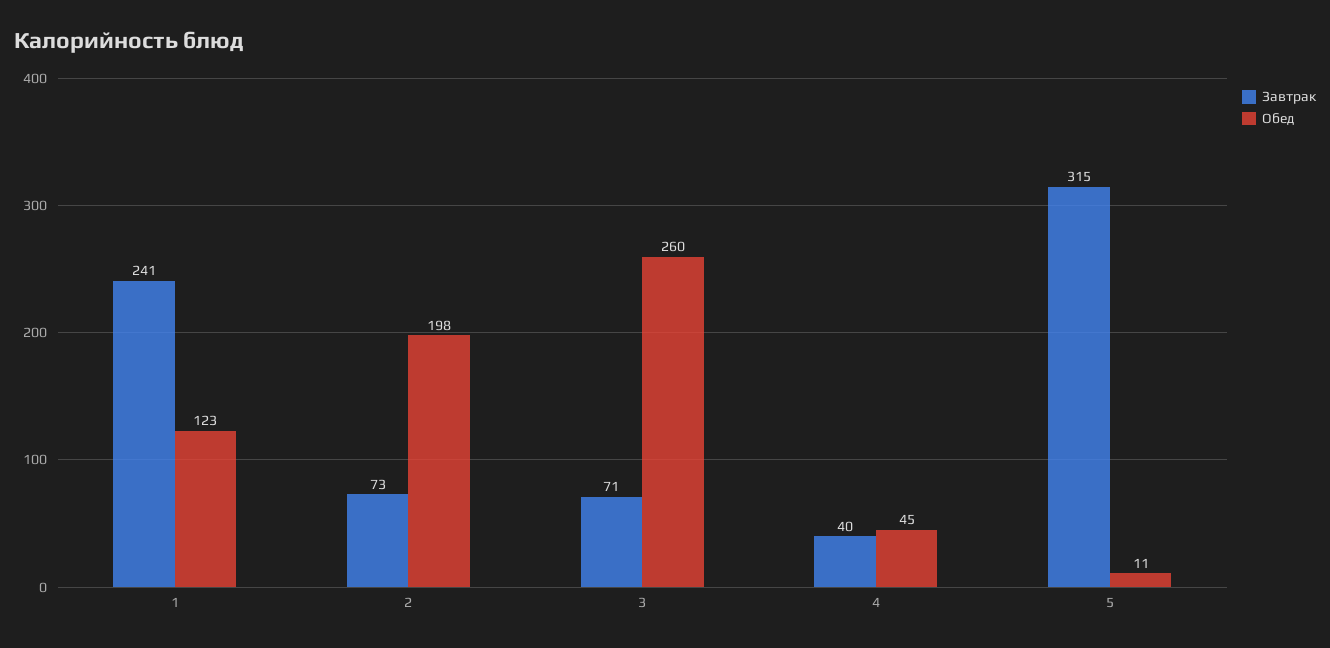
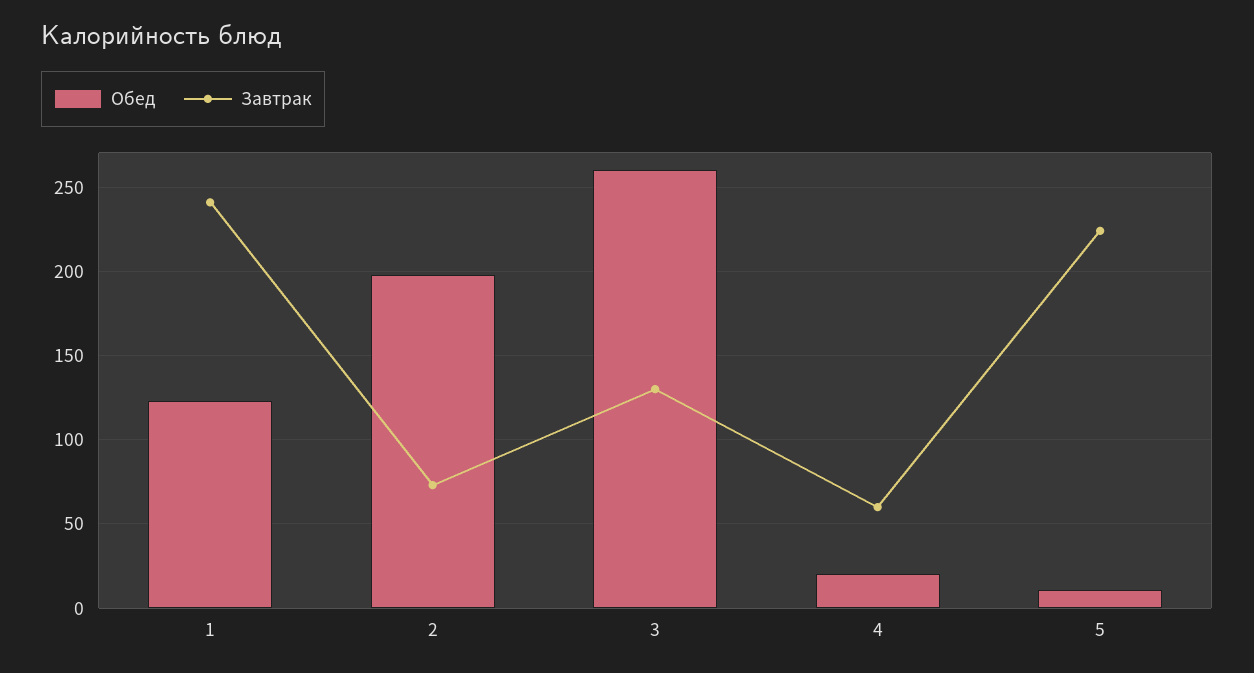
Завтрак, 3: 71 -> 130
Завтрак, 4: 40 -> 60
Обед, 4: 45 -> 20
Завтрак, 5: 315 -> 225

